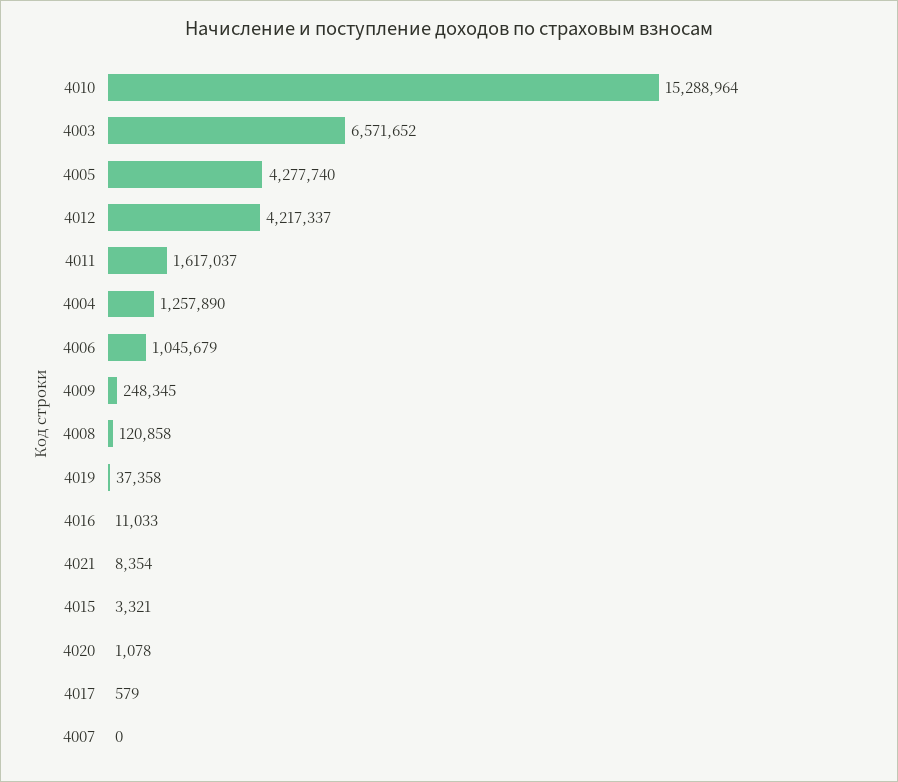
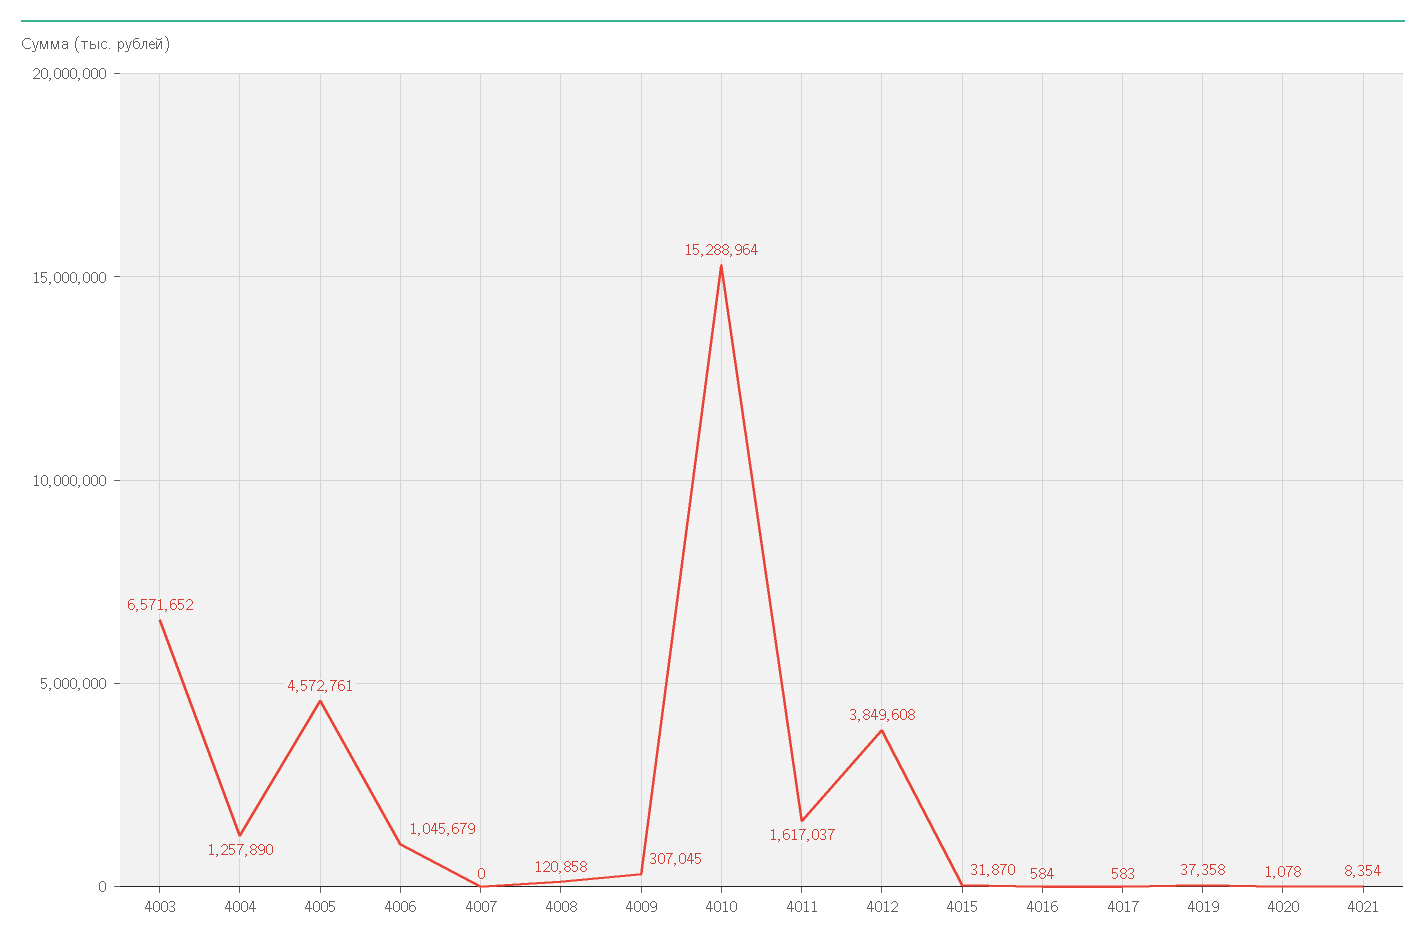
4005: 4277740 -> 4572761
4012: 4217337 -> 3849608
4009: 248345 -> 307045
4016: 11033 -> 584
4015: 3321 -> 31870
4017: 579 -> 583

